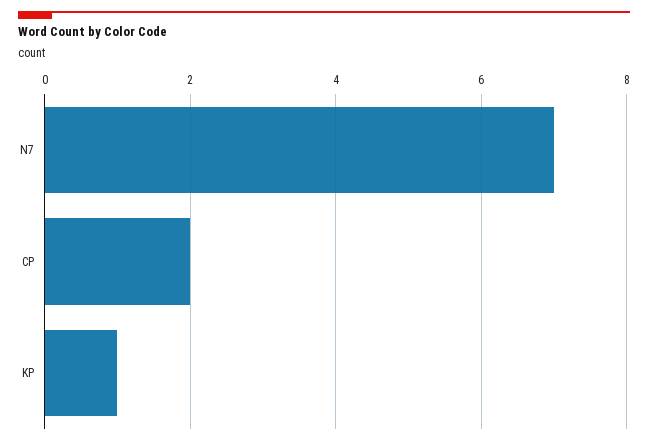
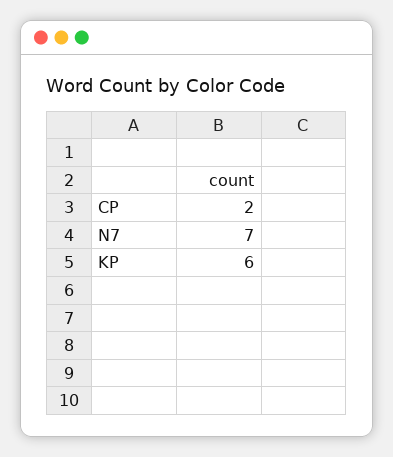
KP: 1 -> 6

